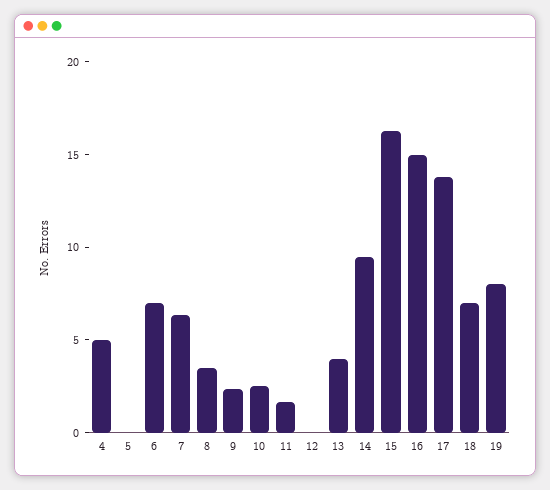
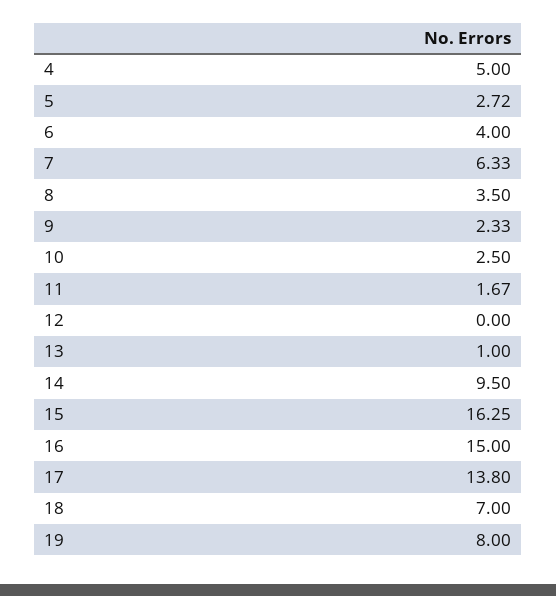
5: 0 -> 2.72
6: 7 -> 4
13: 4 -> 1

